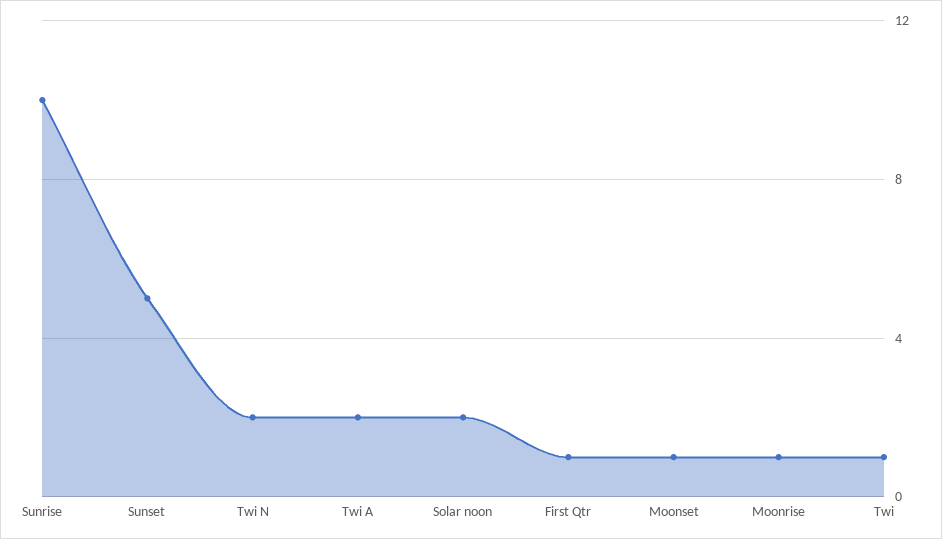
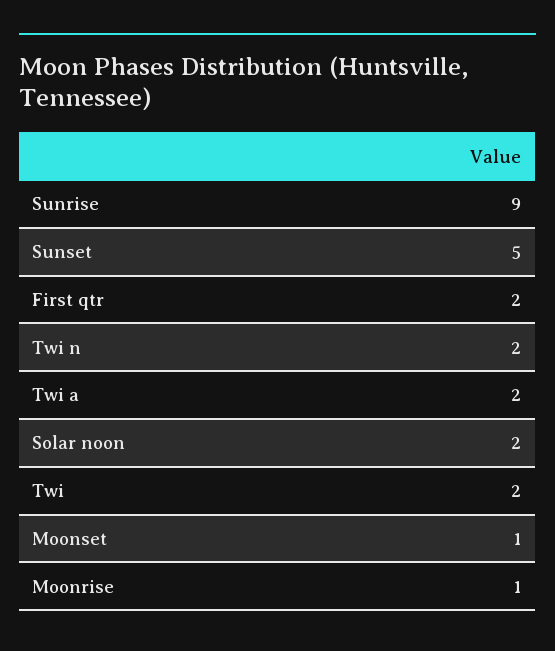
Sunrise: 10 -> 9
First Qtr: 1 -> 2
Twi: 1 -> 2

